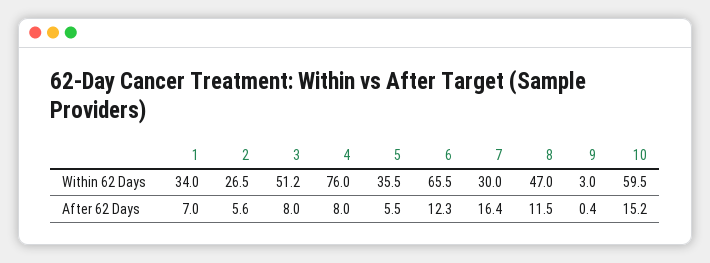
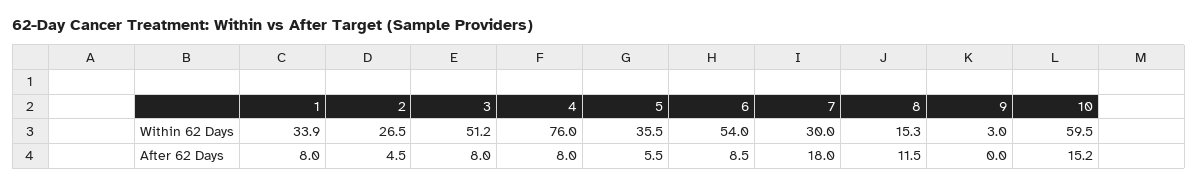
1, Within 62 Days: 34 -> 33.9
6, Within 62 Days: 65.5 -> 54
8, Within 62 Days: 47 -> 15.3
1, After 62 Days: 7 -> 8
2, After 62 Days: 5.6 -> 4.5
6, After 62 Days: 12.3 -> 8.5
7, After 62 Days: 16.4 -> 18
9, After 62 Days: 0.4 -> 0

